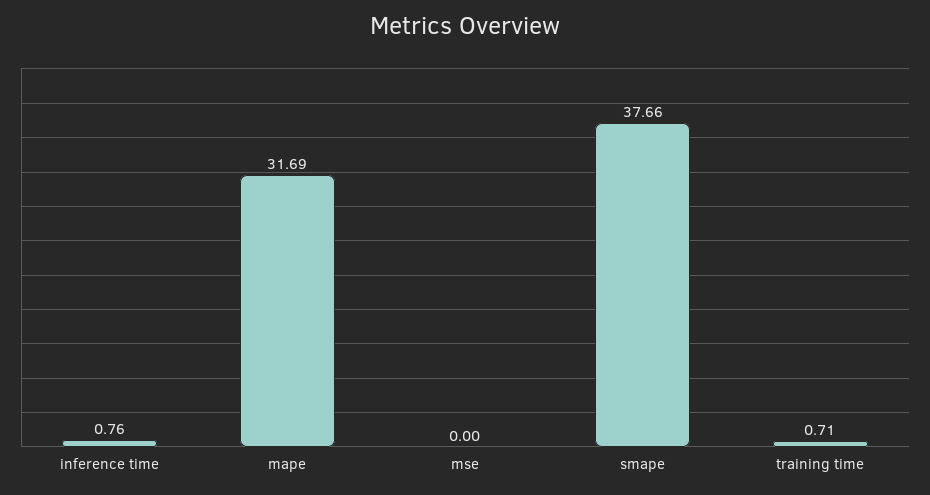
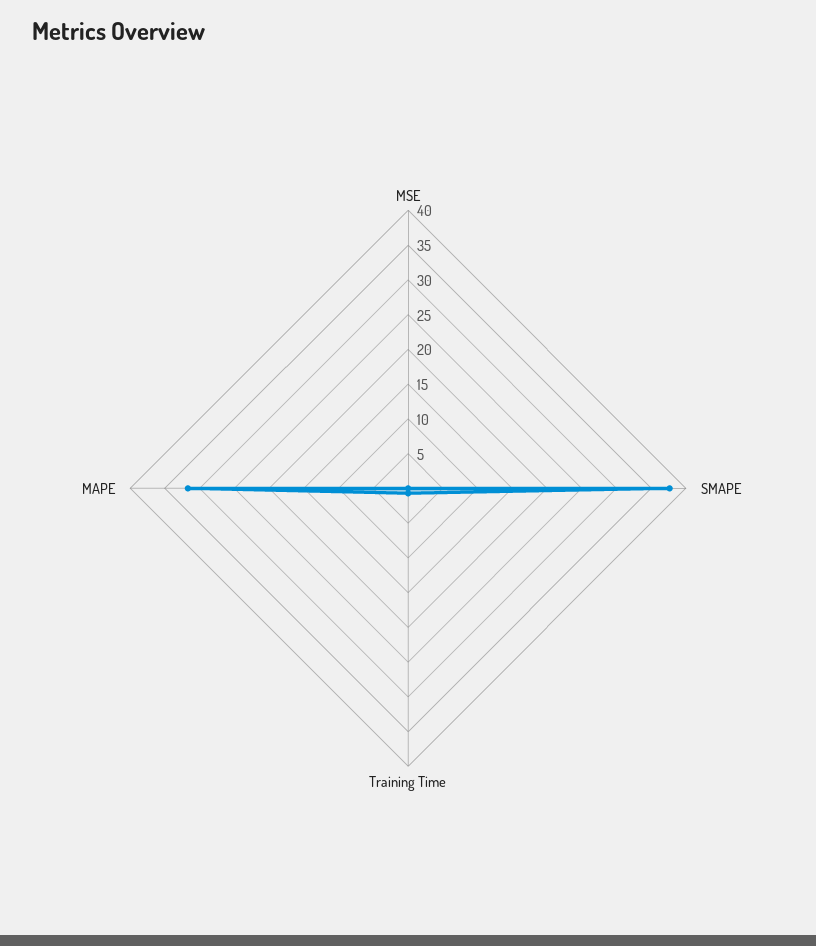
inference time: 0.76 -> none

